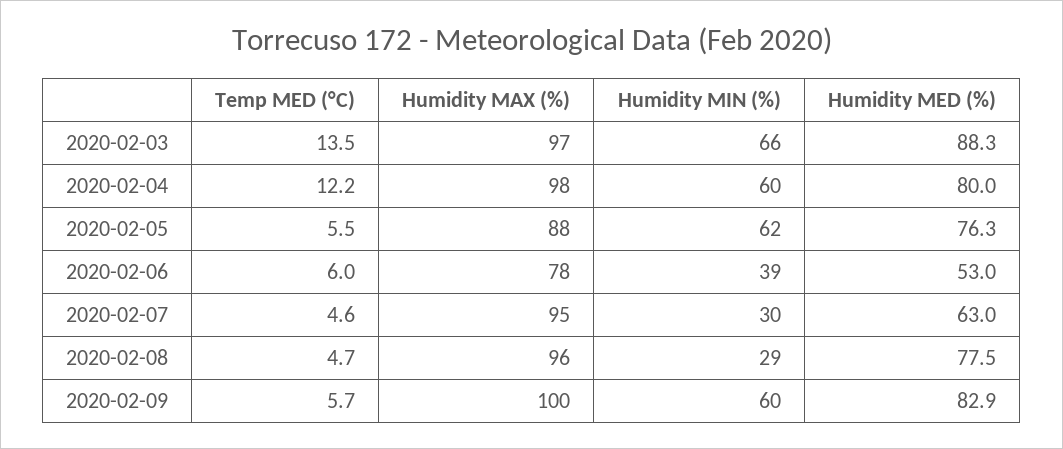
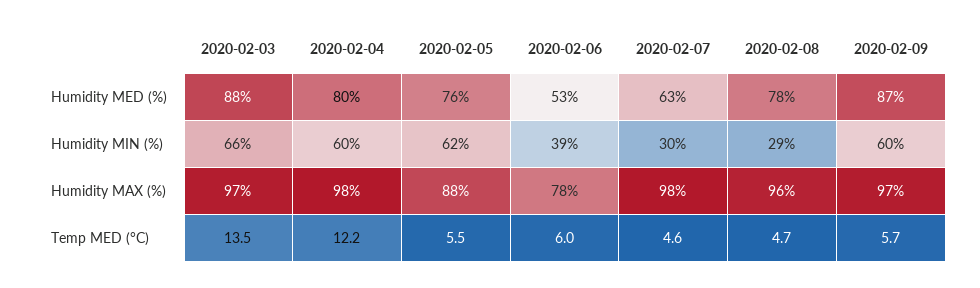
Humidity MAX (%), 2020-02-07: 95 -> 98
Humidity MAX (%), 2020-02-09: 100 -> 97
Humidity MED (%), 2020-02-09: 82.9 -> 87

